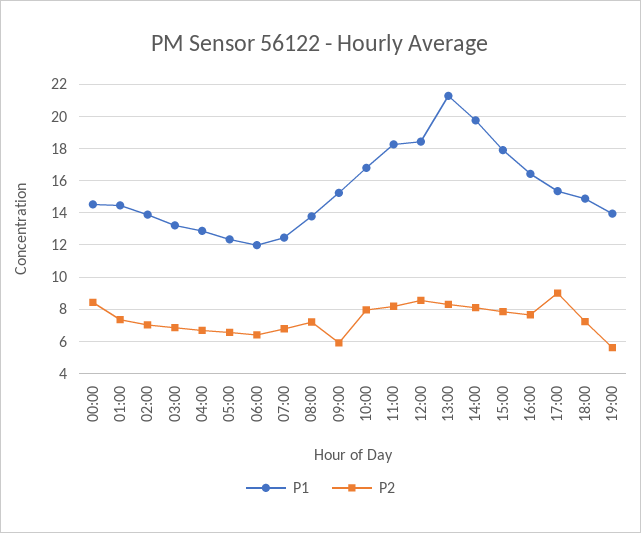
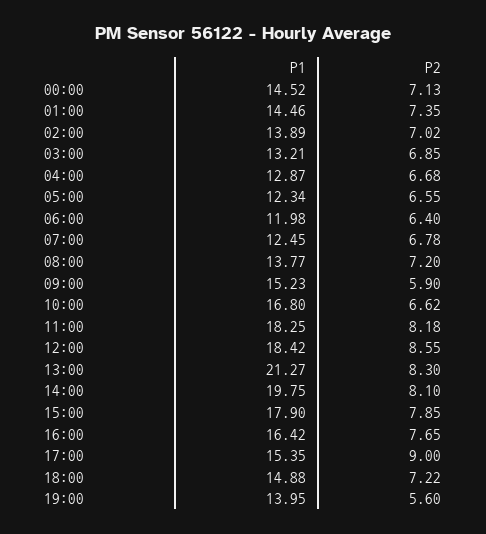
P2, 00:00: 8.5 -> 7.13
P2, 10:00: 8 -> 6.62

